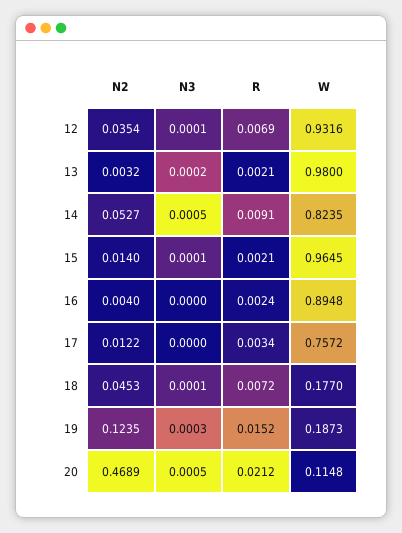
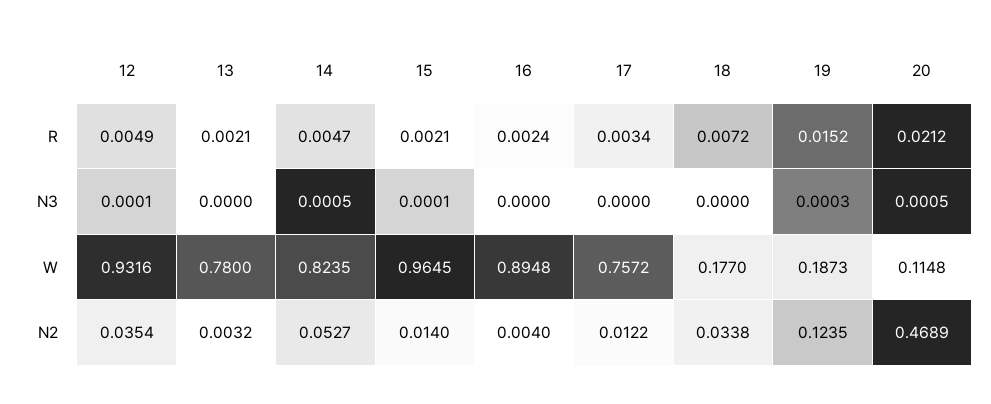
R, 12: 0.0069 -> 0.0049
N3, 13: 0.0002 -> 0
W, 13: 0.98 -> 0.78
R, 14: 0.0091 -> 0.0047
N2, 18: 0.0453 -> 0.0338
N3, 18: 0.0001 -> 0

